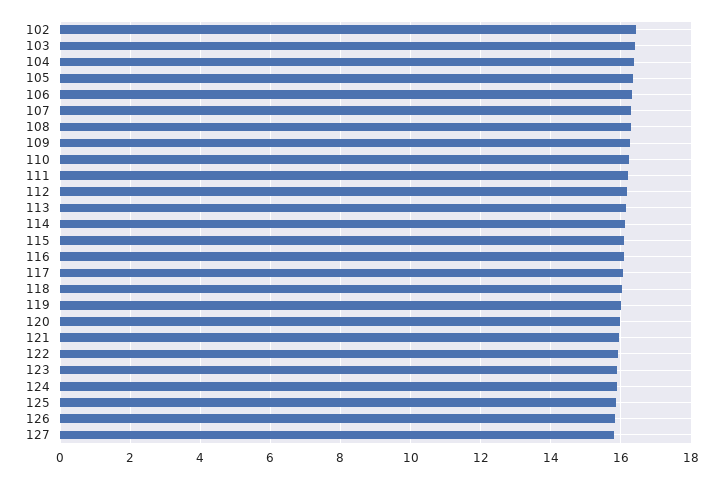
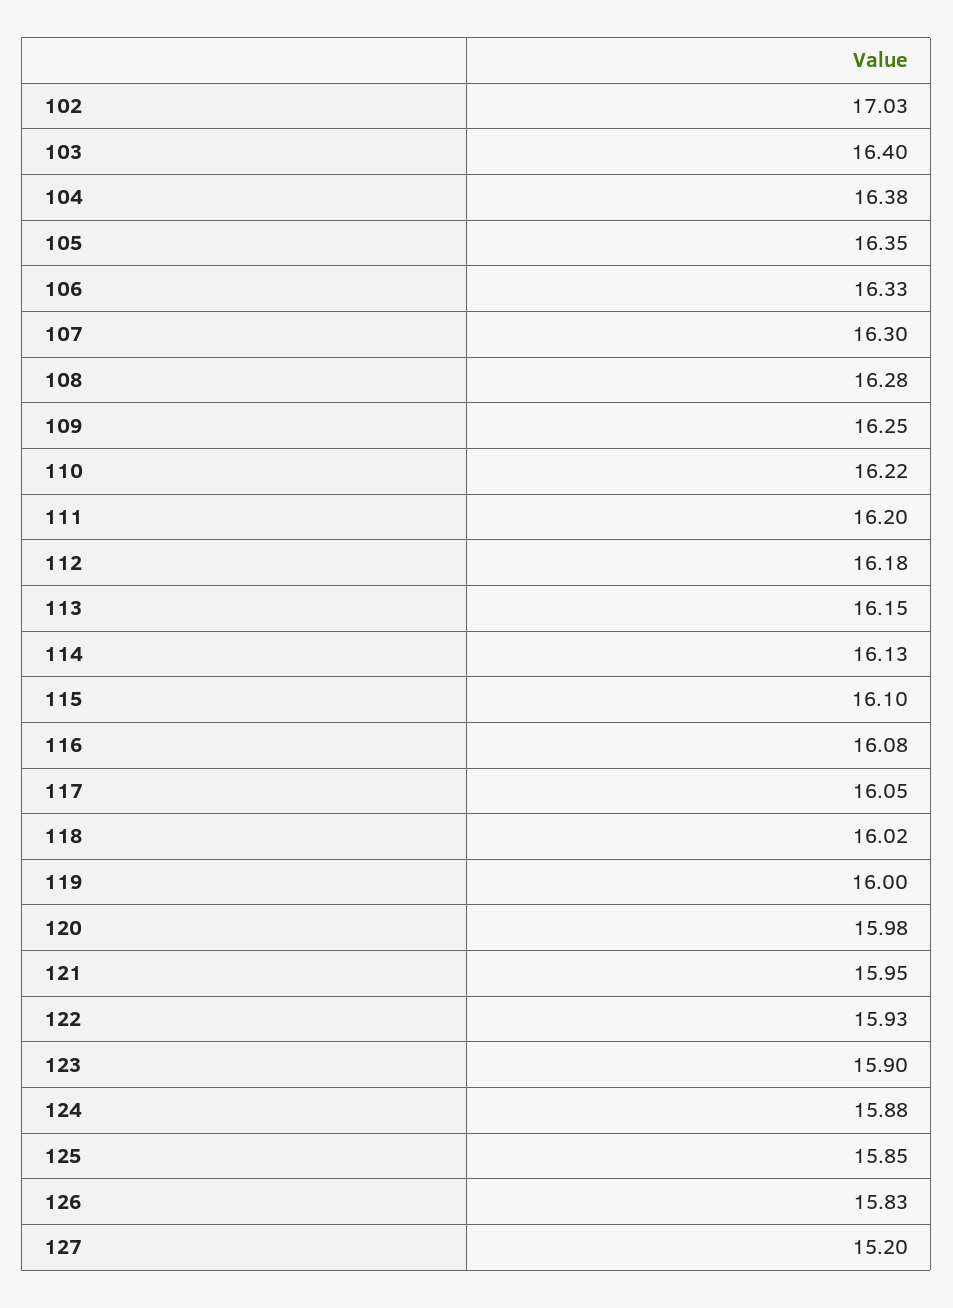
102: 16.4 -> 17.03
127: 15.8 -> 15.2

